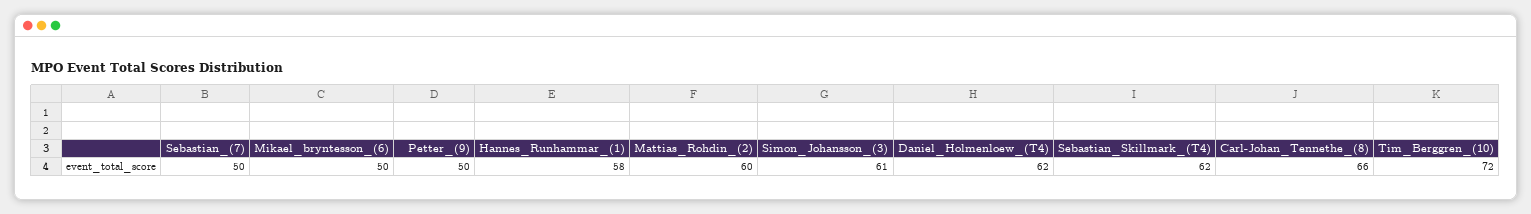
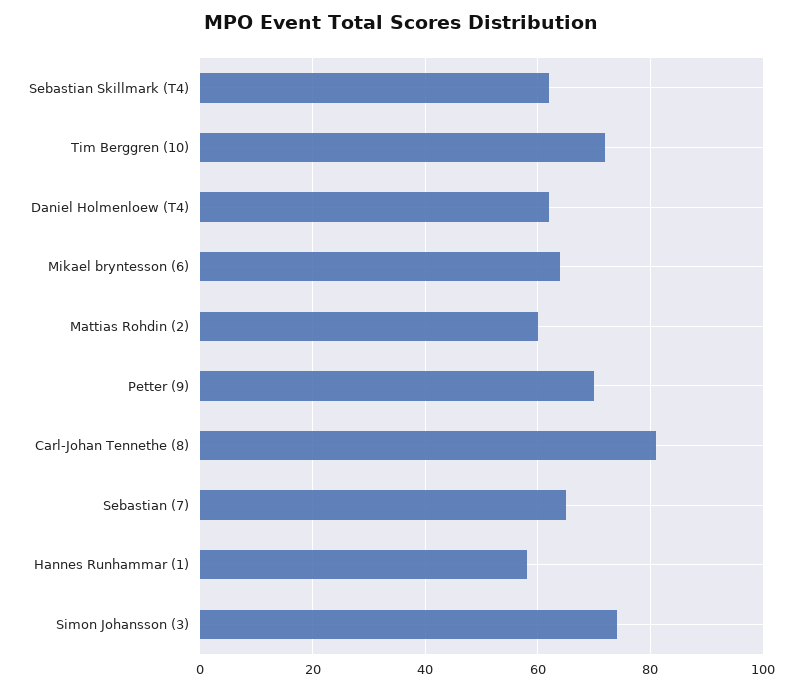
Sebastian_(7): 50 -> 65
Mikael_bryntesson_(6): 50 -> 65
Petter_(9): 50 -> 70
Simon_Johansson_(3): 61 -> 75
Carl-Johan_Tennethe_(8): 66 -> 80

